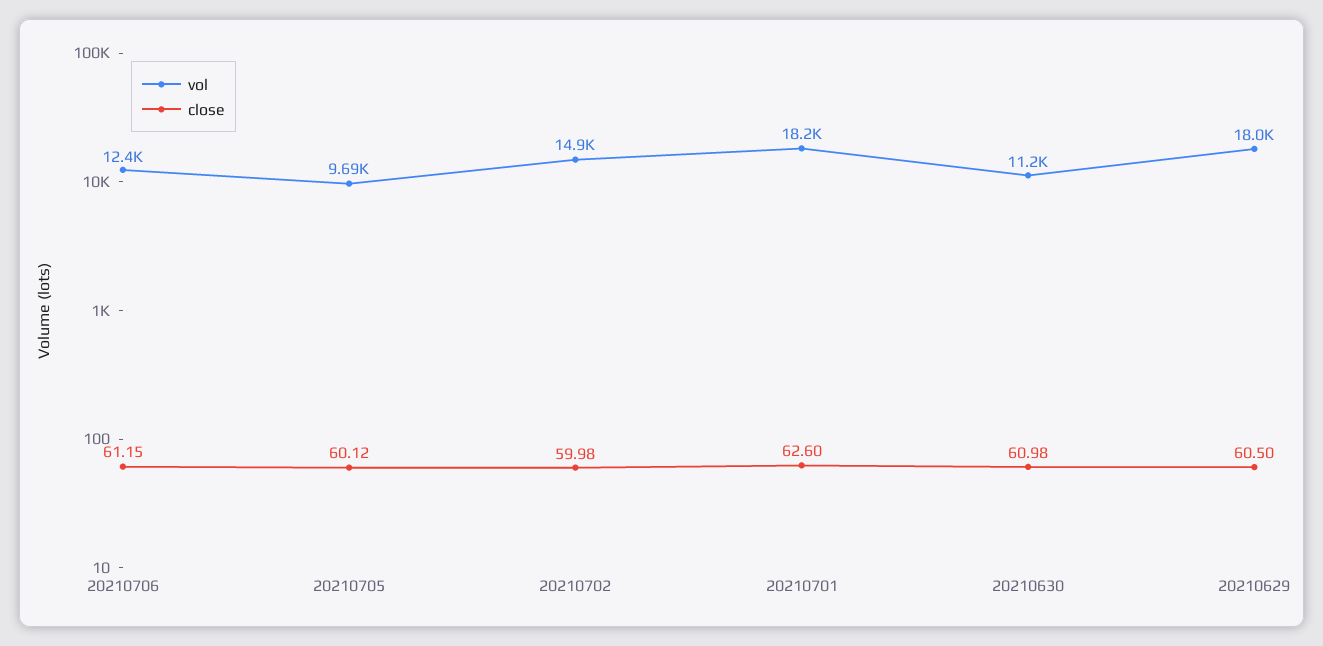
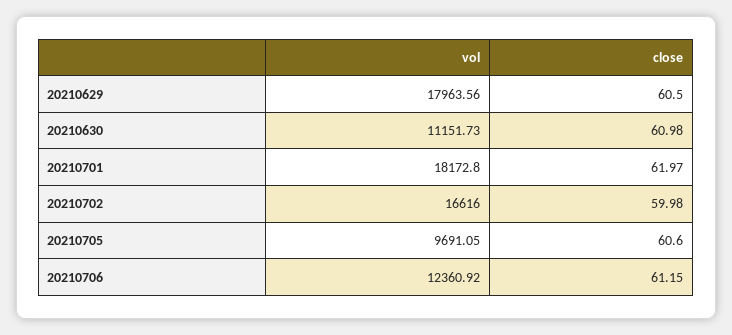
close, 20210705: 60.12 -> 60.6
vol, 20210702: 14900 -> 16616
close, 20210701: 62.6 -> 61.97

